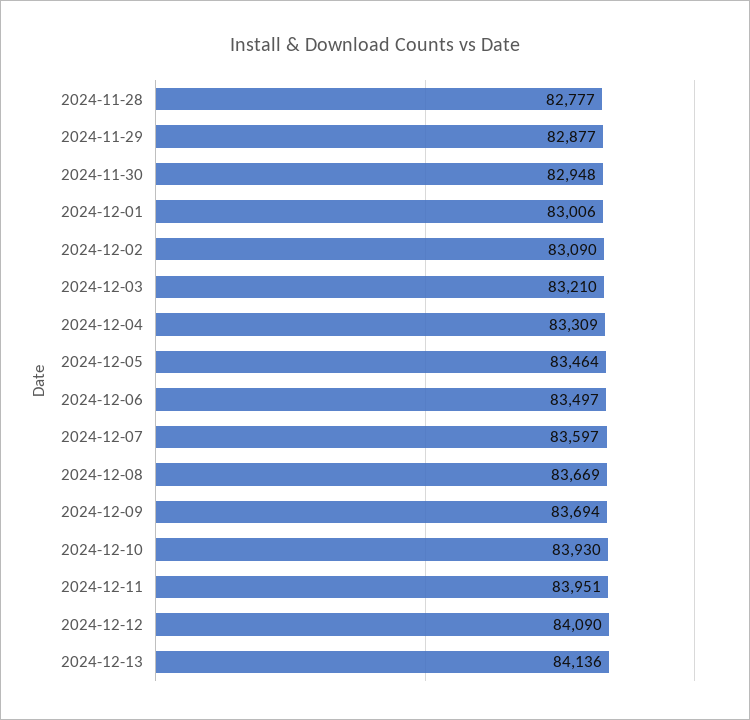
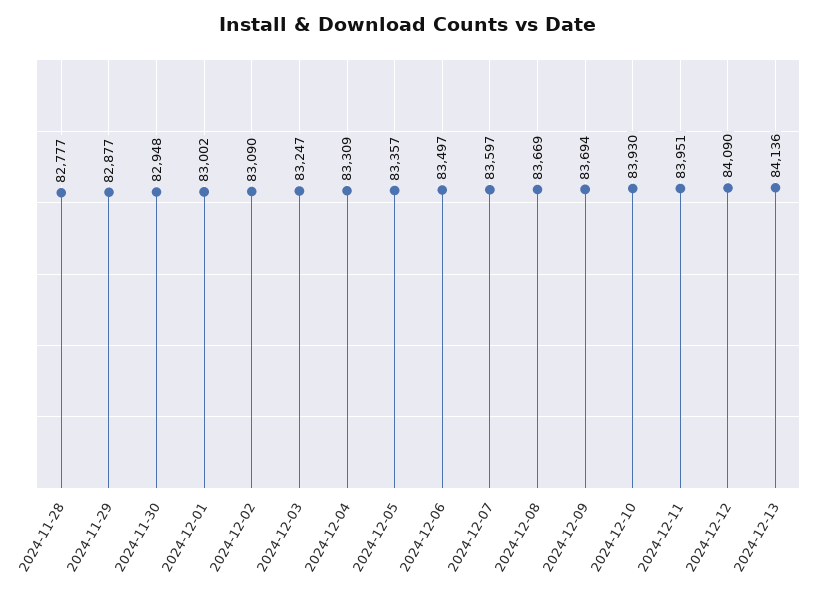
2024-12-01: 83006 -> 83002
2024-12-03: 83210 -> 83247
2024-12-05: 83464 -> 83357

